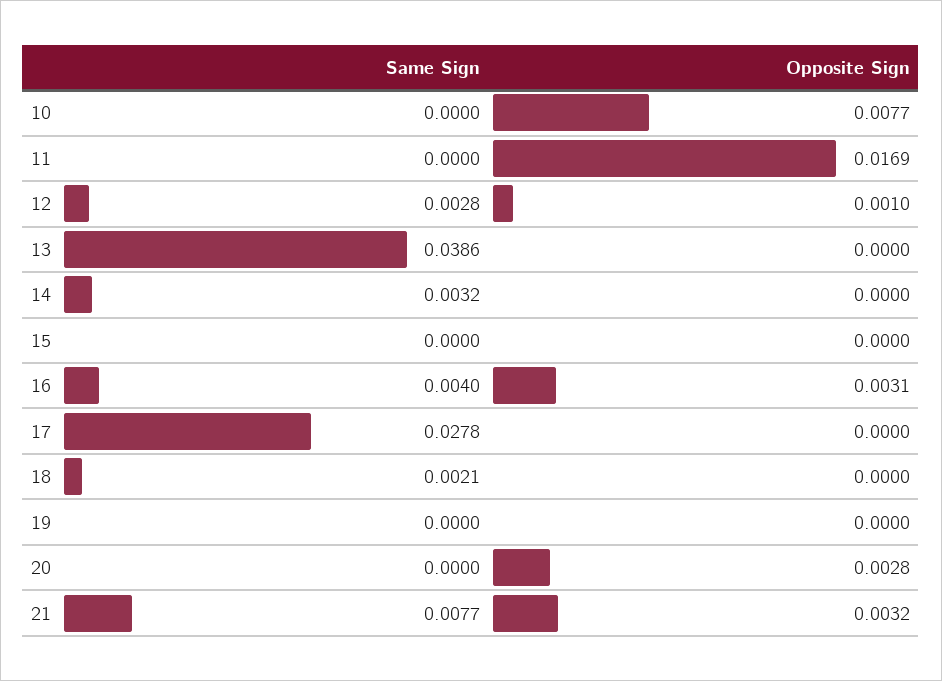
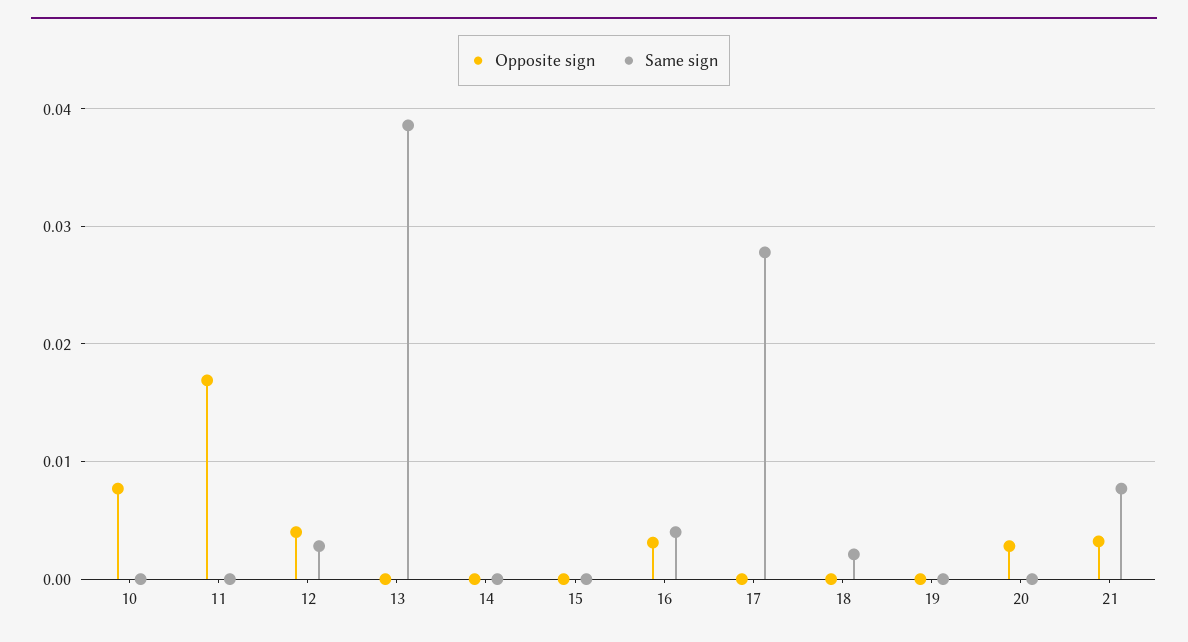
Opposite Sign, 12: 0.001 -> 0.004
Same Sign, 14: 0.0032 -> 0

